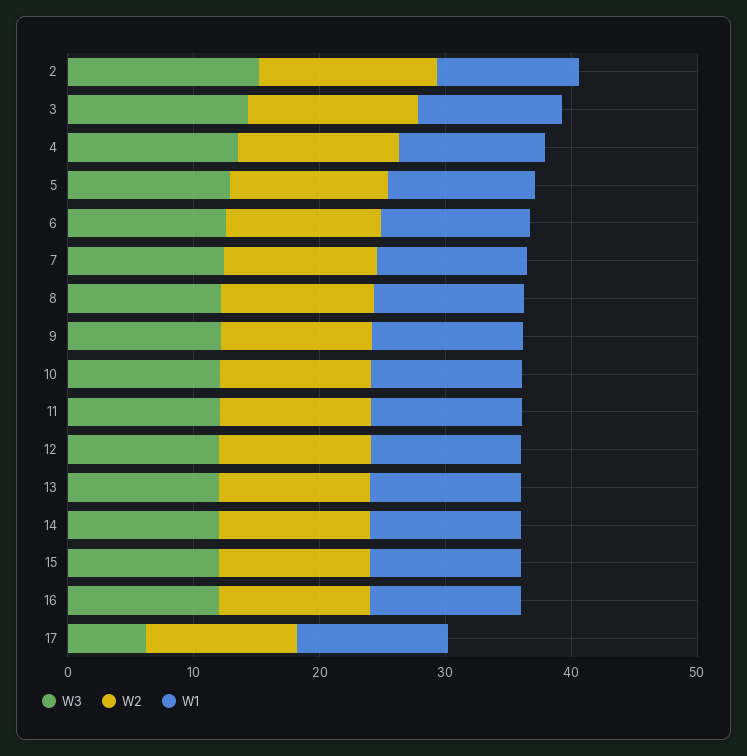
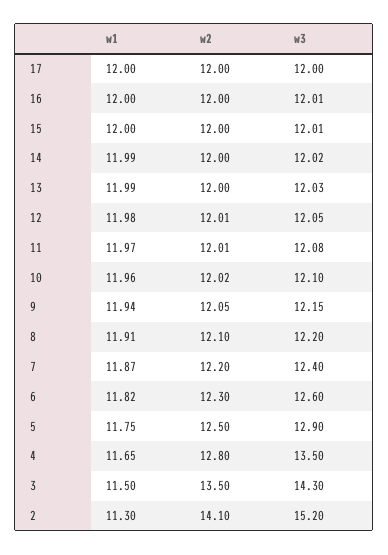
W3, 17: 6 -> 12

